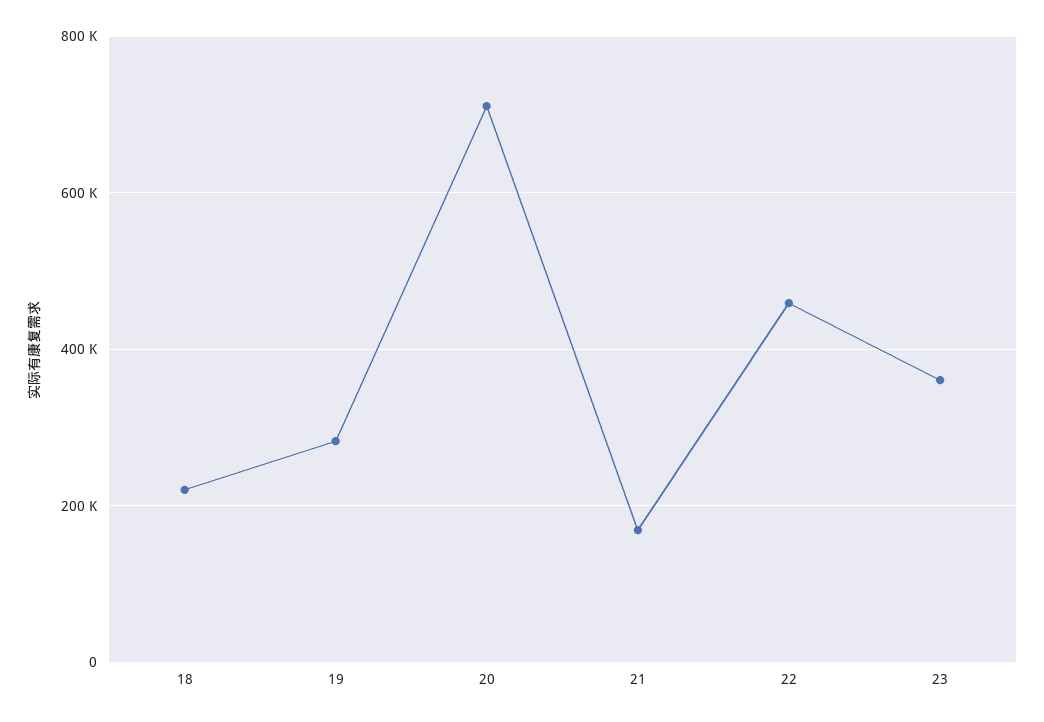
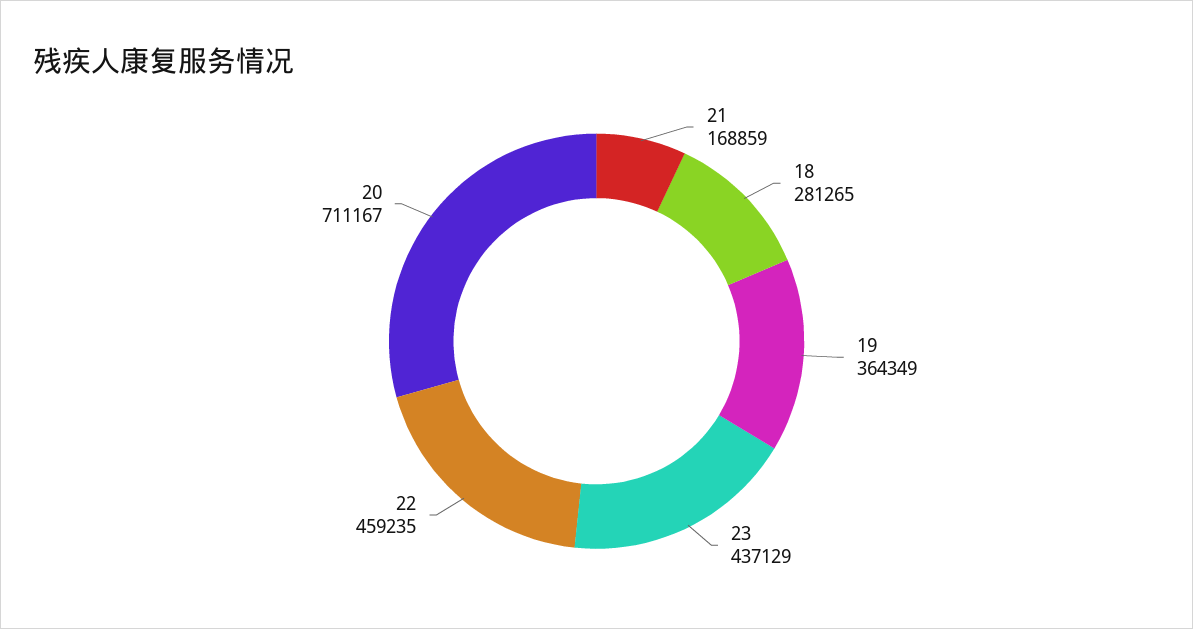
18: 220000 -> 281265
19: 280000 -> 364349
23: 360000 -> 437129

